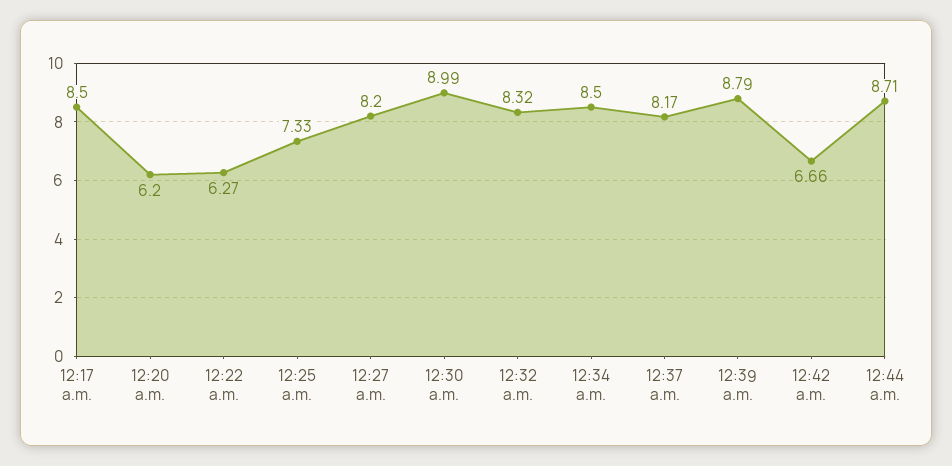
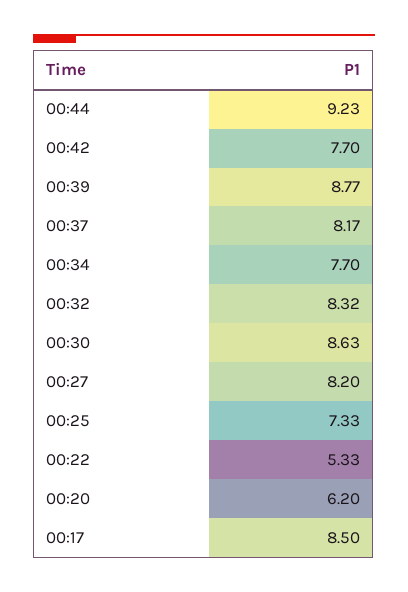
12:22 a.m.: 6.27 -> 5.33
12:30 a.m.: 8.99 -> 8.63
12:34 a.m.: 8.5 -> 7.7
12:39 a.m.: 8.79 -> 8.77
12:42 a.m.: 6.66 -> 7.7
12:44 a.m.: 8.71 -> 9.23

